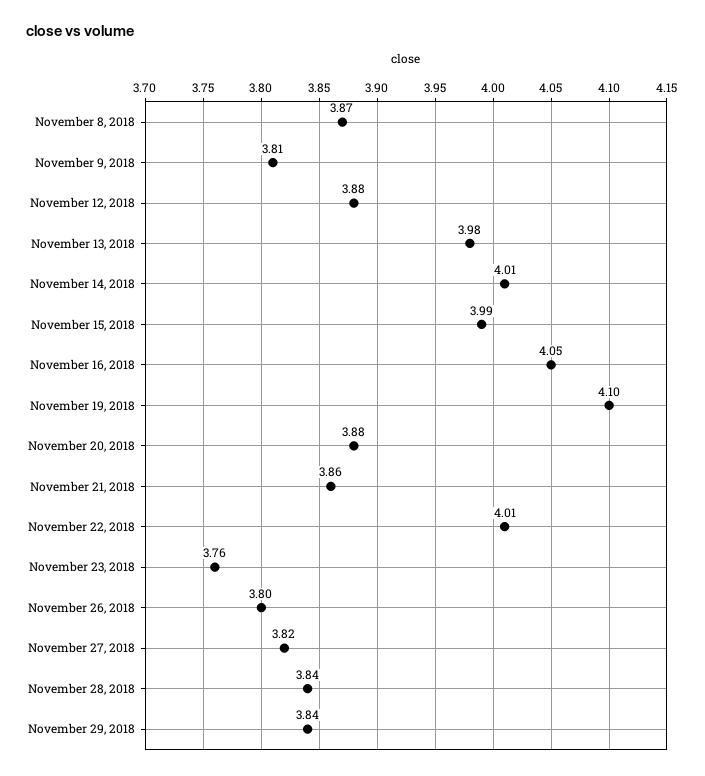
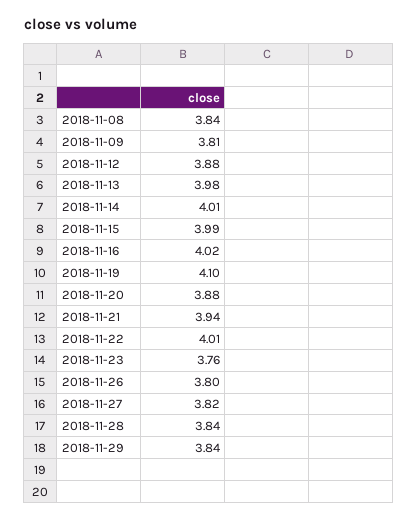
November 8, 2018: 3.87 -> 3.84
November 16, 2018: 4.05 -> 4.02
November 21, 2018: 3.86 -> 3.94

